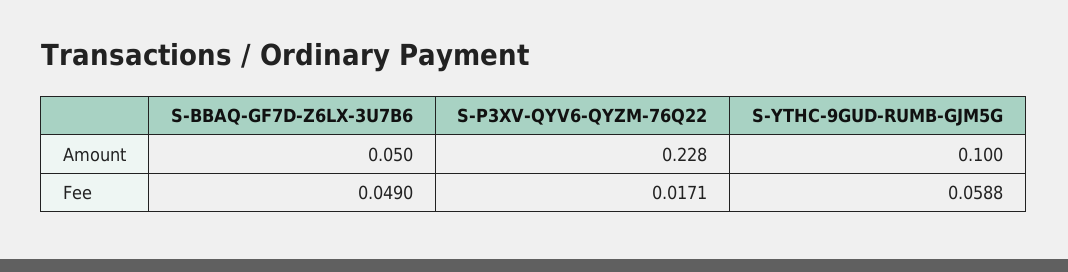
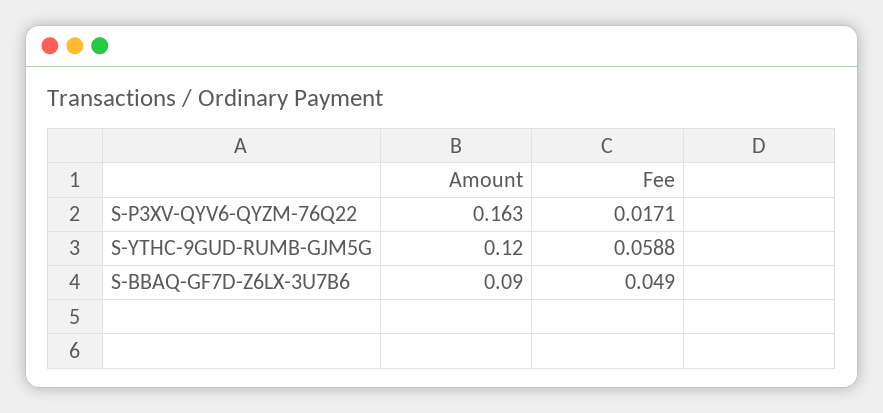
S-BBAQ-GF7D-Z6LX-3U7B6, Amount: 0.05 -> 0.09
S-P3XV-QYV6-QYZM-76Q22, Amount: 0.228 -> 0.163
S-YTHC-9GUD-RUMB-GJM5G, Amount: 0.1 -> 0.12

